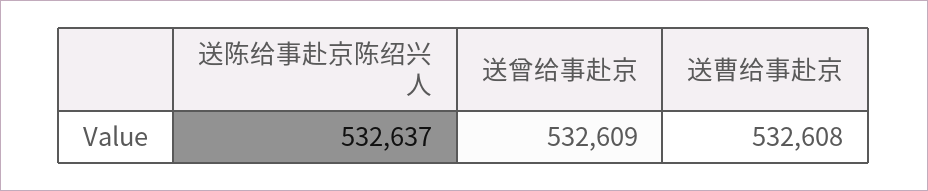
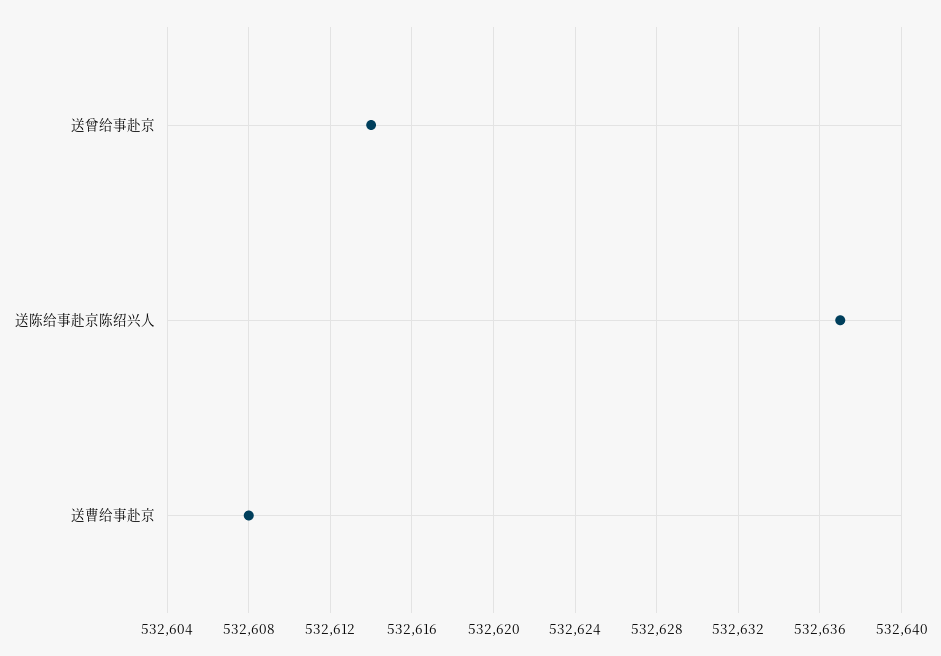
送曾给事赴京: 532609 -> 532614

